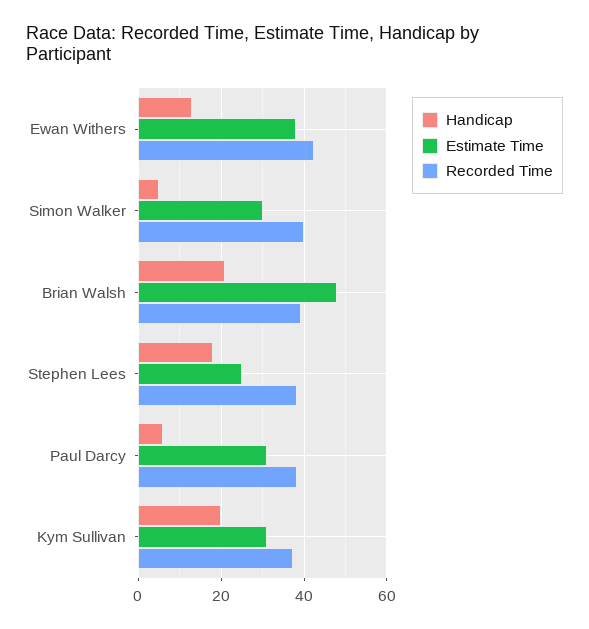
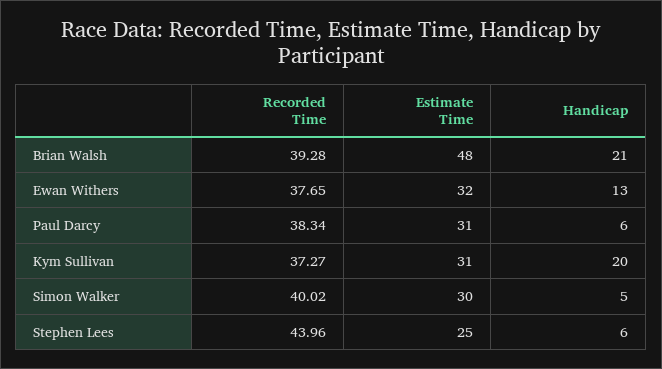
Estimate Time, Ewan Withers: 38 -> 32
Recorded Time, Ewan Withers: 42 -> 37.65
Handicap, Stephen Lees: 18 -> 6
Recorded Time, Stephen Lees: 38 -> 43.96

